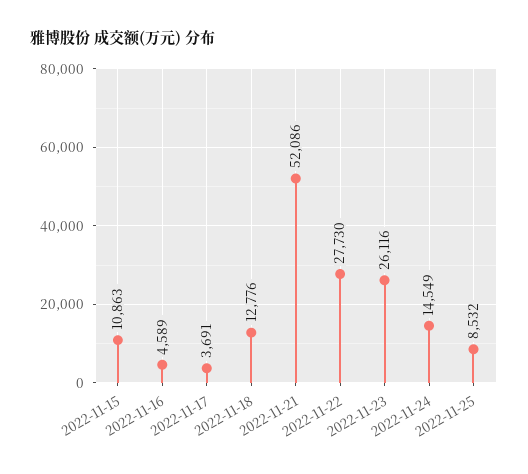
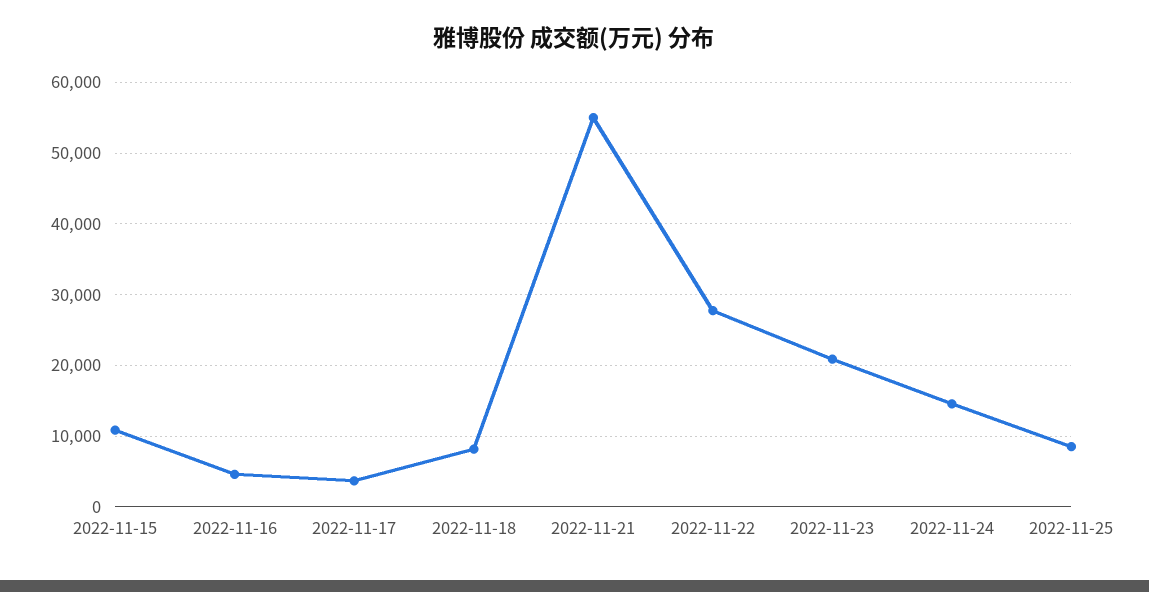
2022-11-18: 12776 -> 8000
2022-11-21: 52086 -> 55000
2022-11-23: 26116 -> 21000

